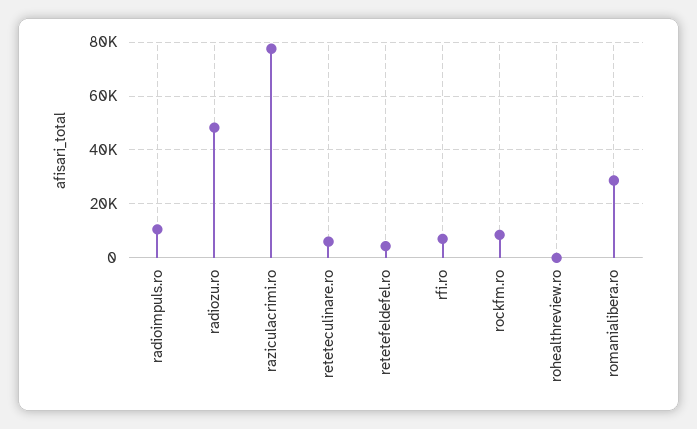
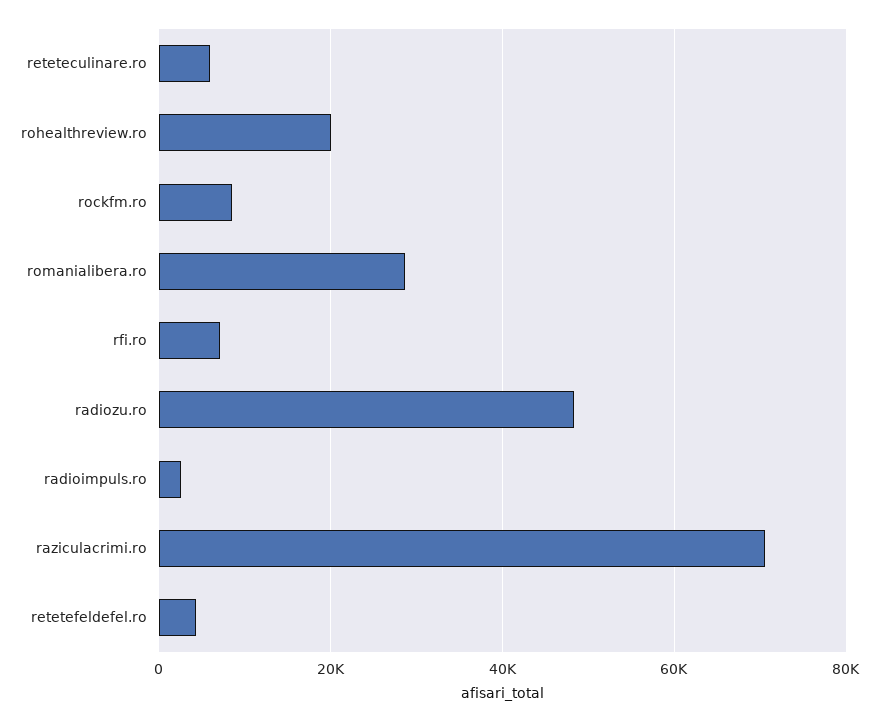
radioimpuls.ro: 10000 -> 2000
raziculacrimi.ro: 77500 -> 70000
rohealthreview.ro: 0 -> 20000

